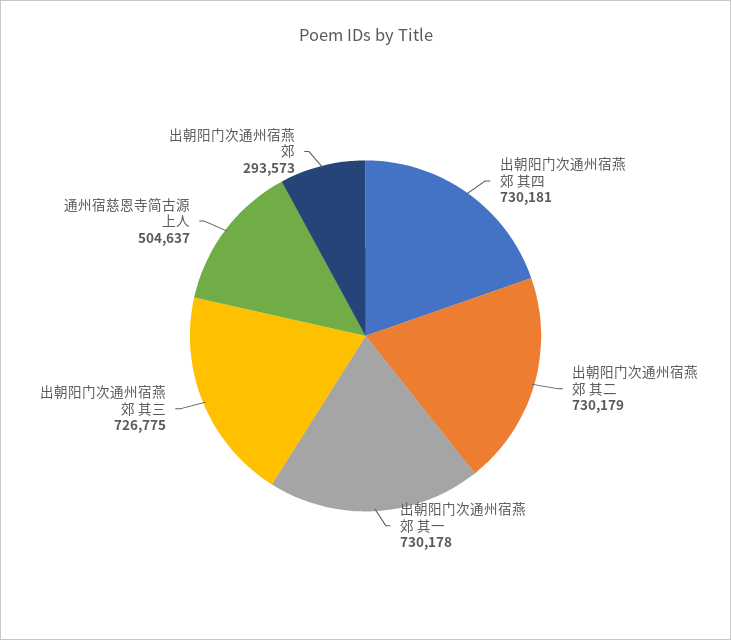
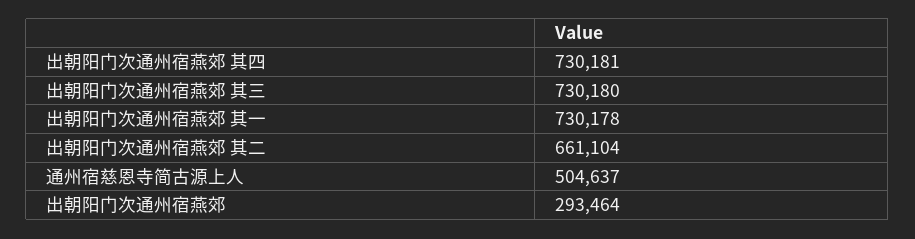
出朝阳门次通州宿燕郊 其二: 730179 -> 661104
出朝阳门次通州宿燕郊 其三: 726775 -> 730180
出朝阳门次通州宿燕郊: 293573 -> 293464

